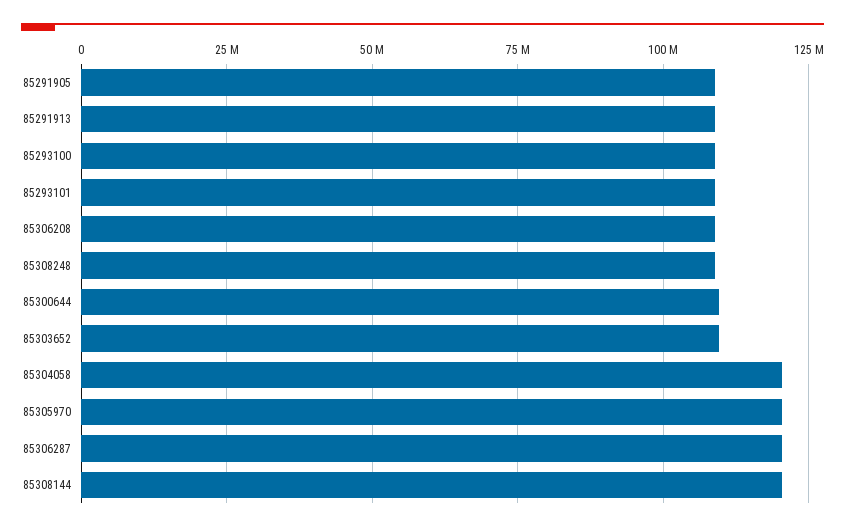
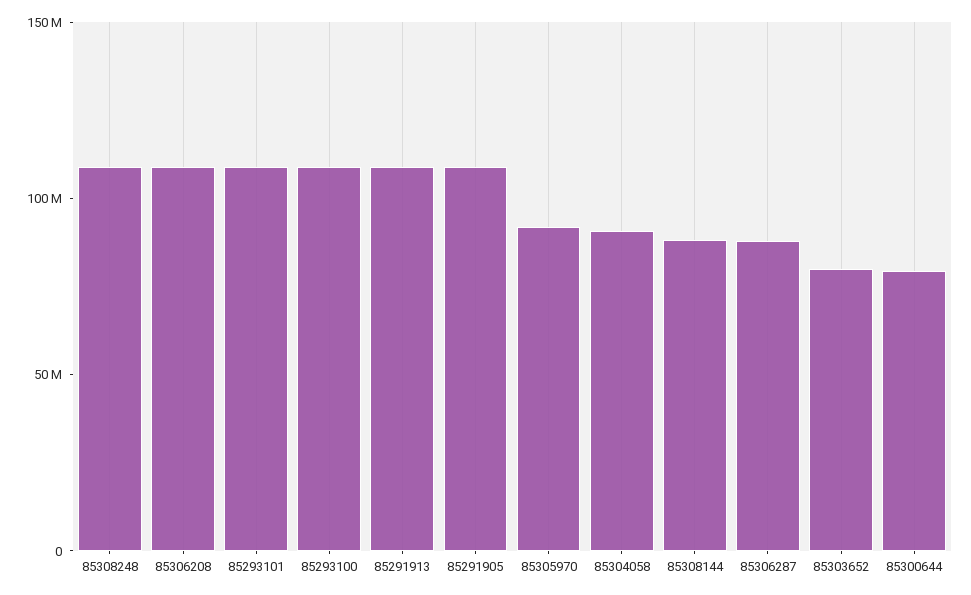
85300644: 110000000 -> 80000000
85303652: 110000000 -> 80000000
85304058: 120000000 -> 90000000
85305970: 120000000 -> 90000000
85306287: 120000000 -> 90000000
85308144: 120000000 -> 90000000

